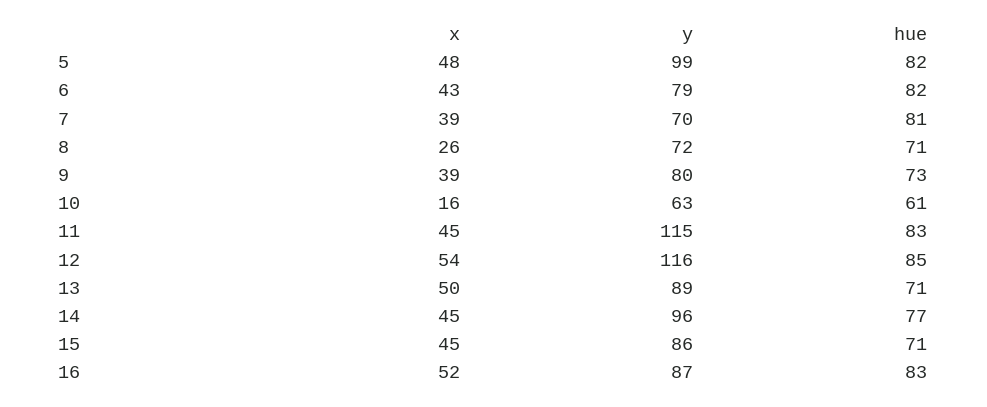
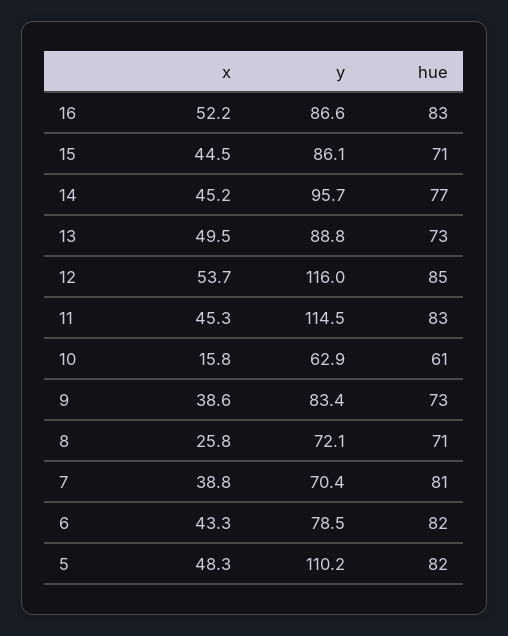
y, 5: 99 -> 110.2
y, 9: 80 -> 83.4
hue, 13: 71 -> 73

